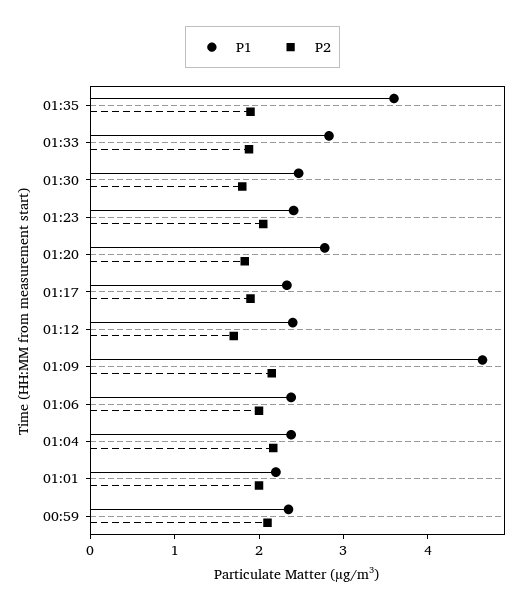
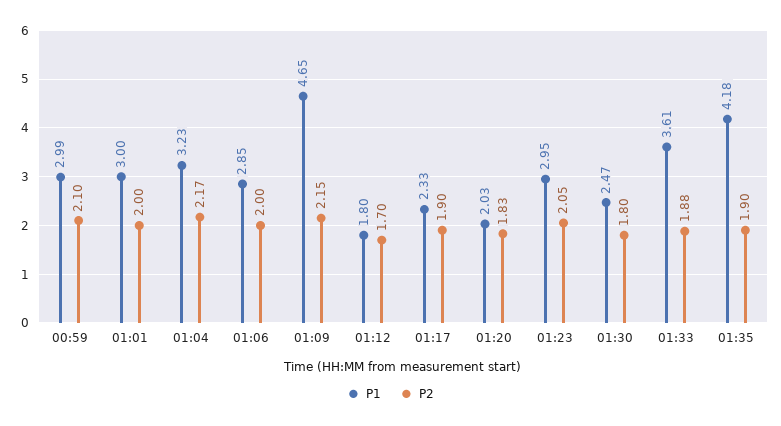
P1, 01:35: 3.6 -> 4.18
P1, 01:33: 2.8 -> 3.61
P1, 01:23: 2.4 -> 2.95
P1, 01:20: 2.8 -> 2.03
P1, 01:12: 2.4 -> 1.8
P1, 01:06: 2.4 -> 2.85
P1, 01:04: 2.4 -> 3.23
P1, 01:01: 2.2 -> 3
P1, 00:59: 2.4 -> 2.99

